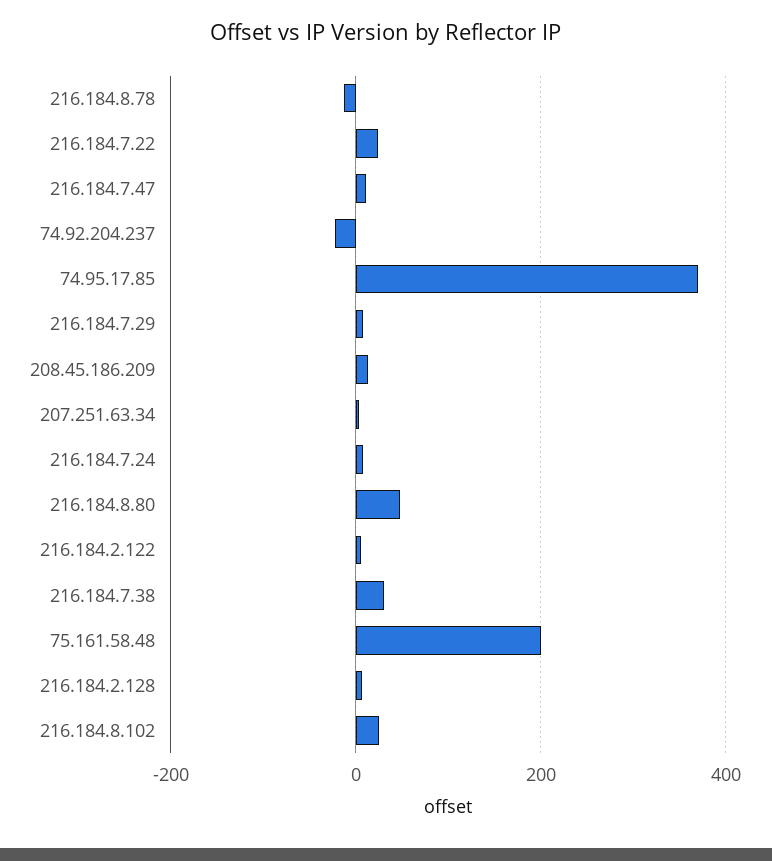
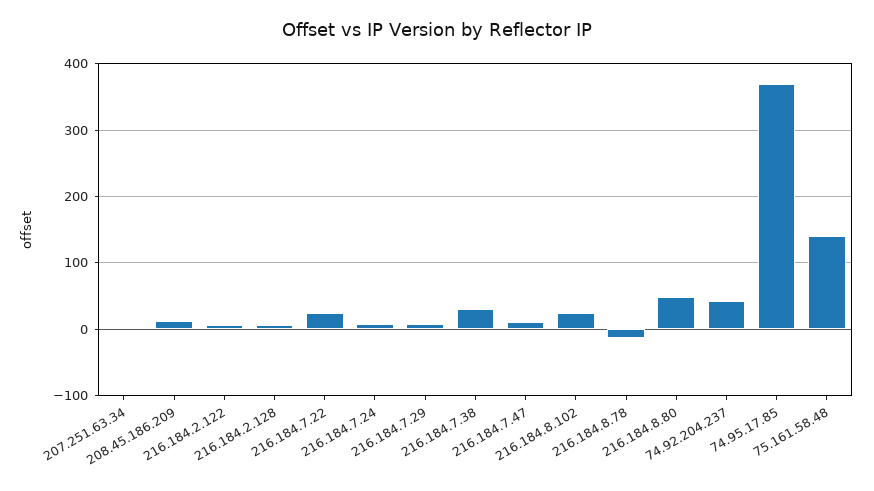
74.92.204.237: -20 -> 40
75.161.58.48: 200 -> 140

